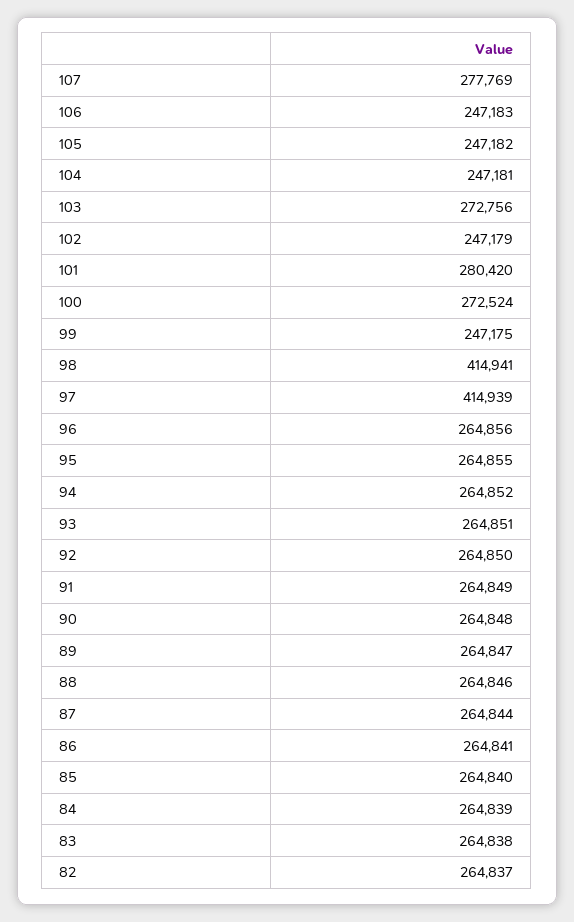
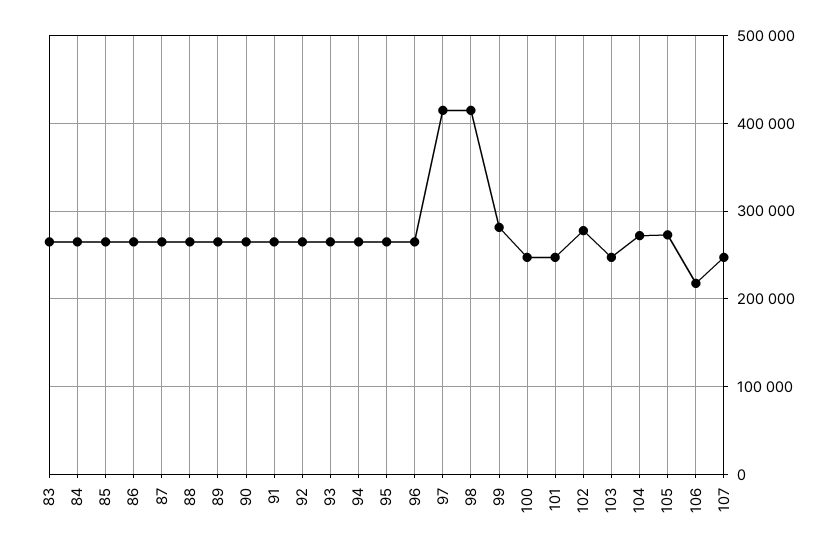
107: 277769 -> 250000
106: 247183 -> 220000
105: 247182 -> 270000
104: 247181 -> 270000
103: 272756 -> 250000
102: 247179 -> 280000
101: 280420 -> 250000
100: 272524 -> 250000
99: 247175 -> 280000
82: 264837 -> none

